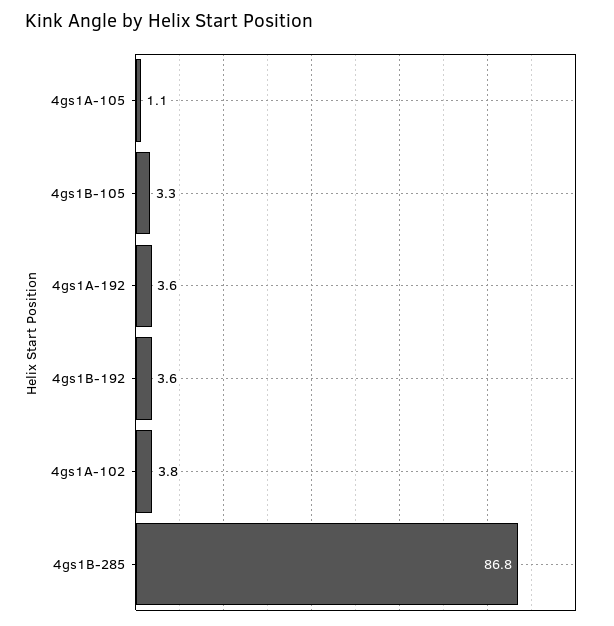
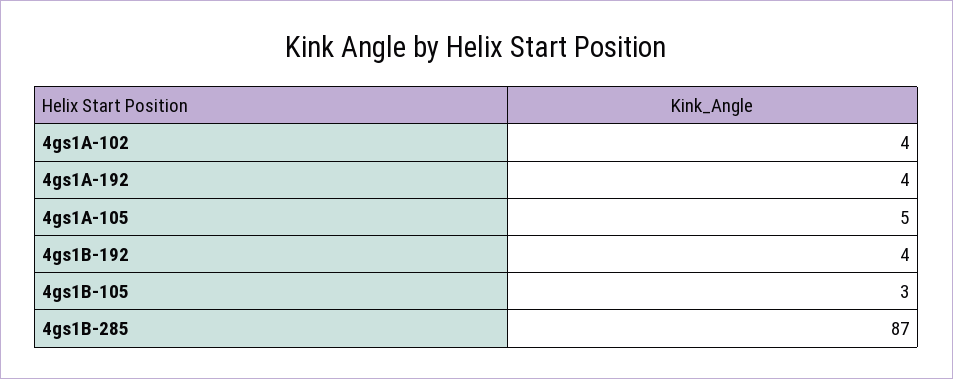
4gs1A-105: 1.1 -> 5

